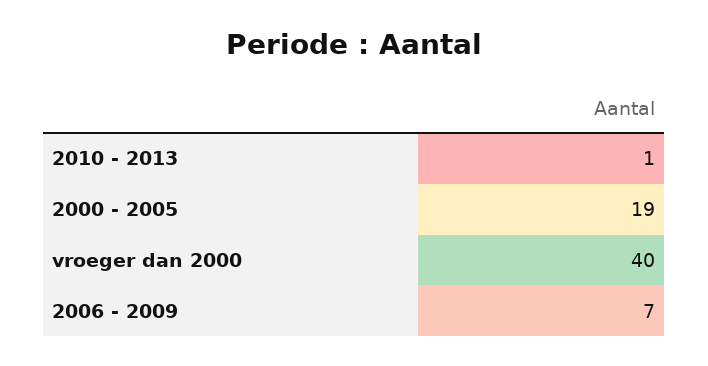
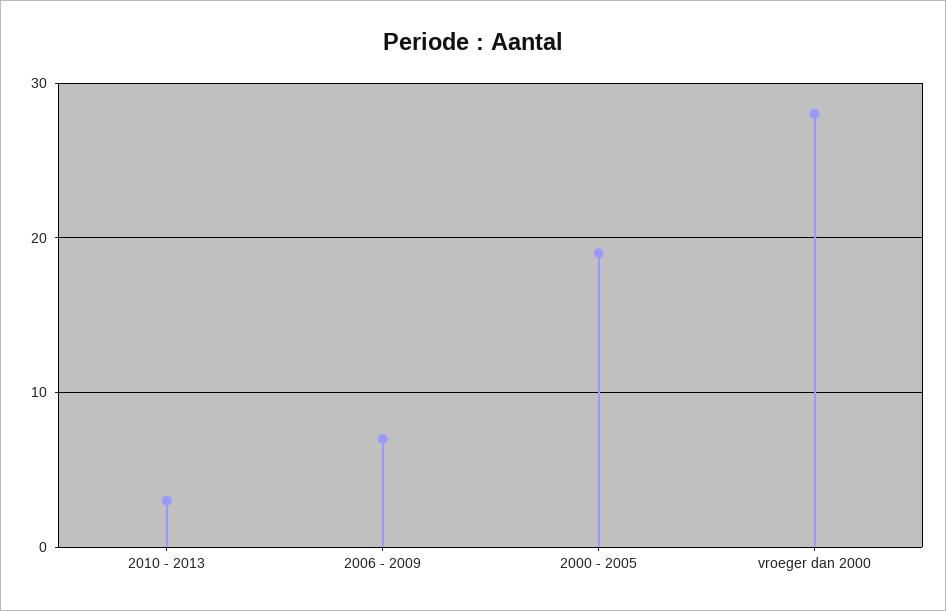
2010 - 2013: 1 -> 3
vroeger dan 2000: 40 -> 28

